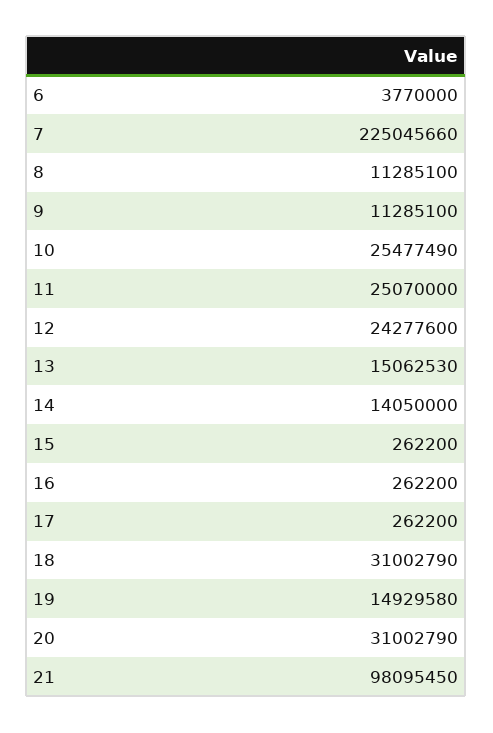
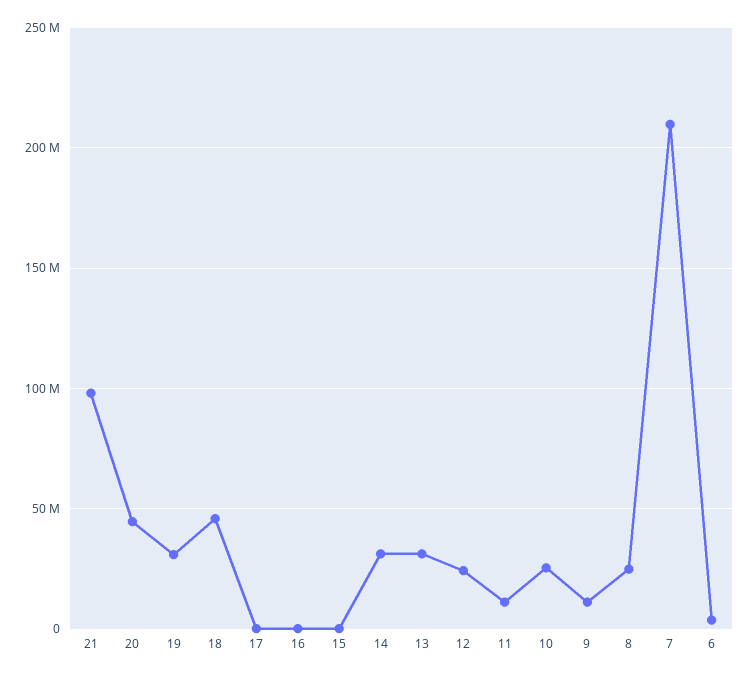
7: 225045660 -> 210000000
8: 11285100 -> 25000000
11: 25070000 -> 10000000
13: 15062530 -> 30000000
14: 14050000 -> 30000000
18: 31002790 -> 45000000
19: 14929580 -> 30000000
20: 31002790 -> 45000000

